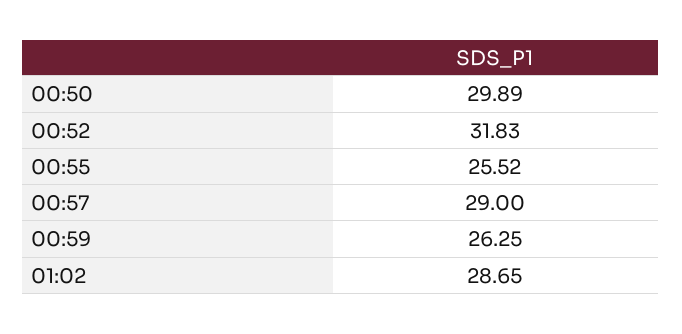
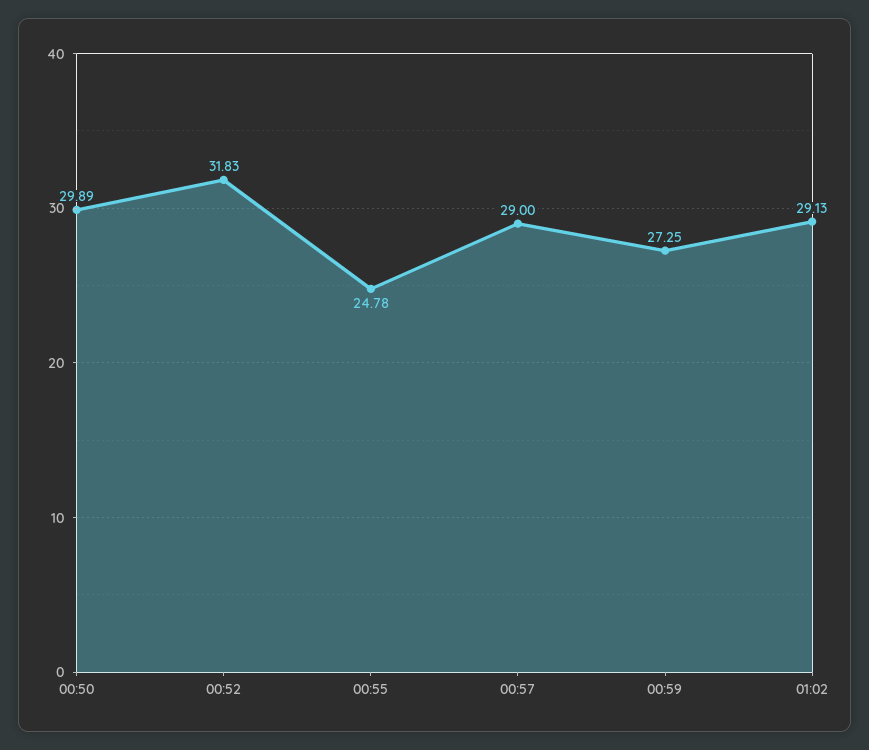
00:55: 25.52 -> 24.78
00:59: 26.25 -> 27.25
01:02: 28.65 -> 29.13

